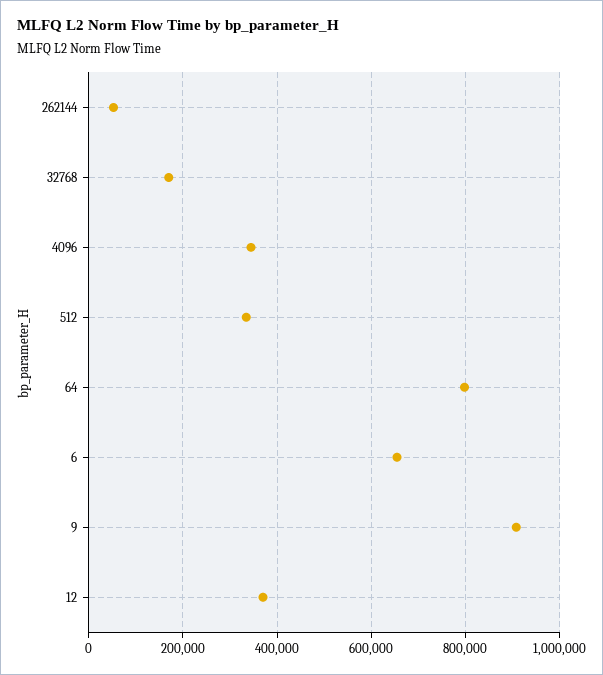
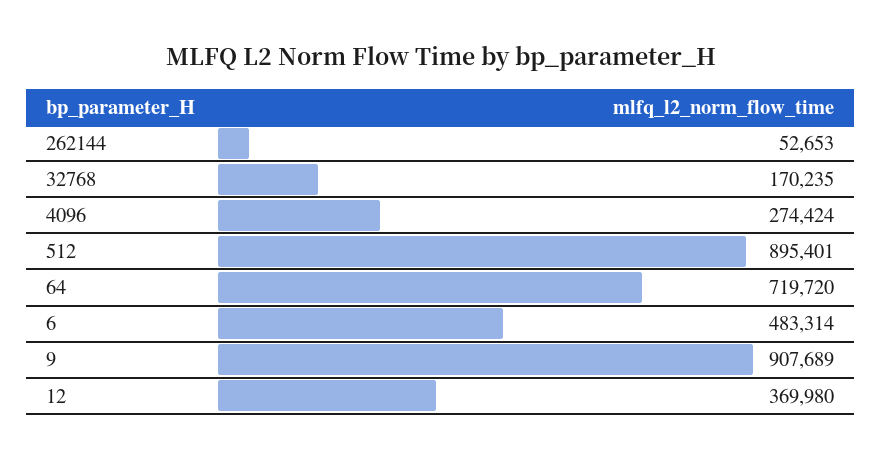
4096: 340000 -> 274424
512: 340000 -> 895401
64: 800000 -> 719720
6: 660000 -> 483314

